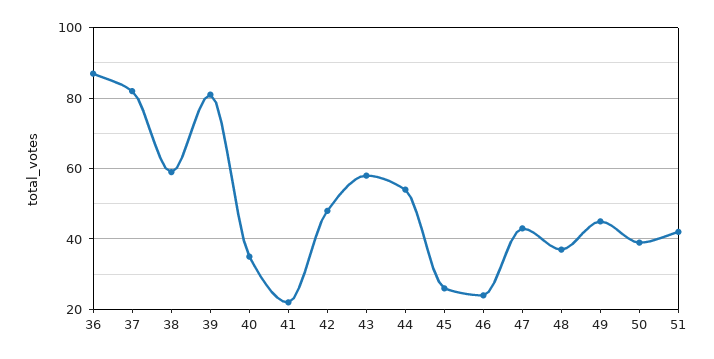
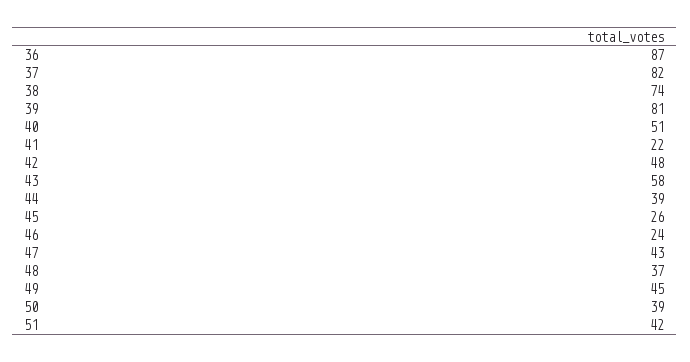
38: 60 -> 74
40: 35 -> 51
44: 55 -> 39

